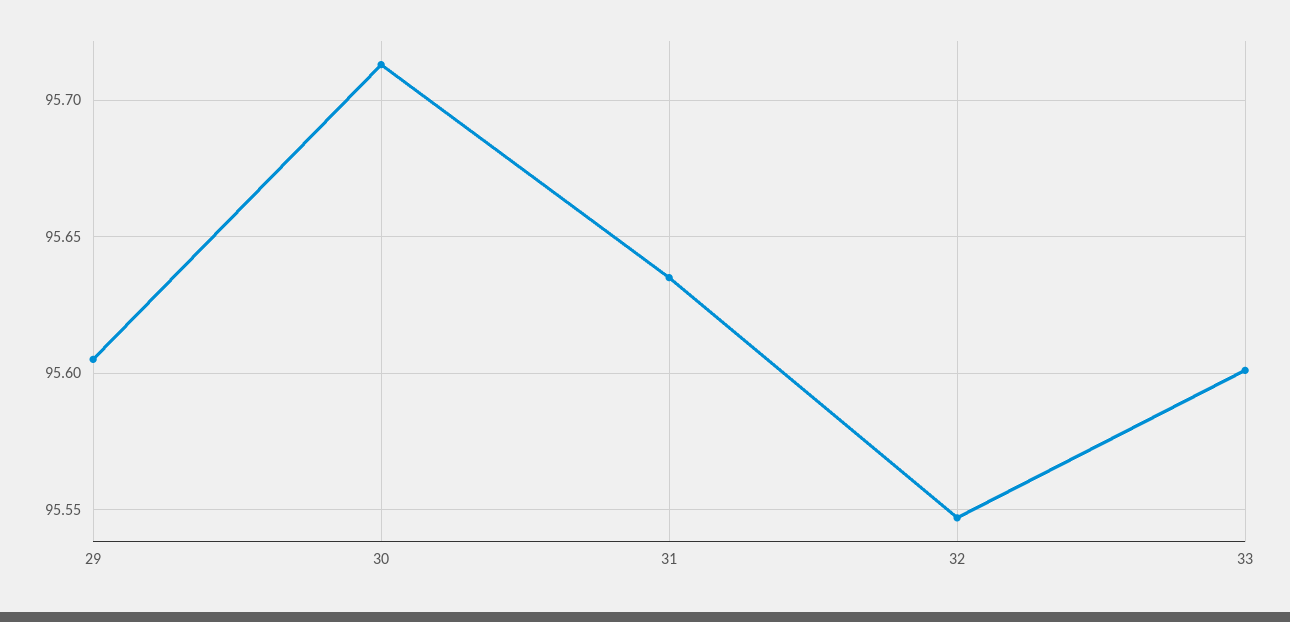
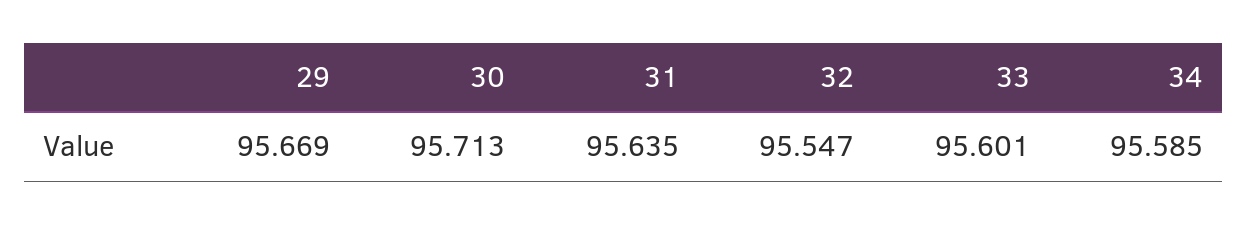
29: 95.605 -> 95.669
34: none -> 95.585

